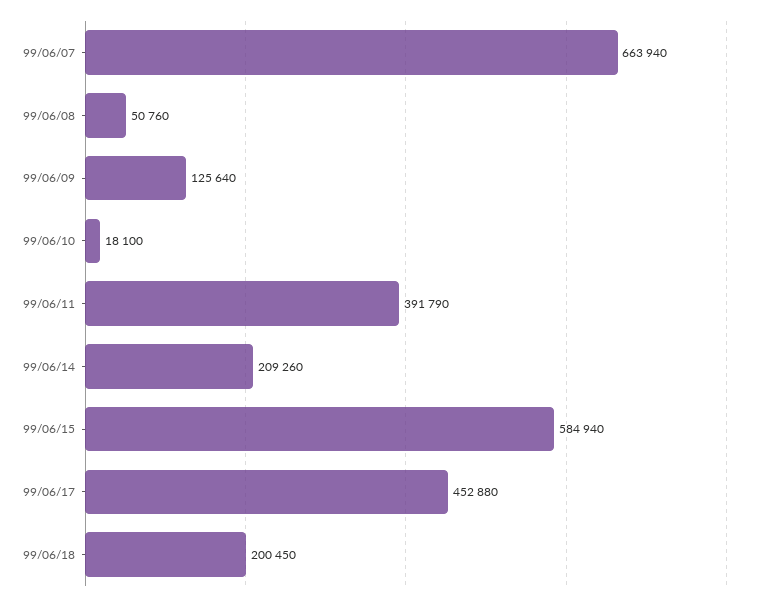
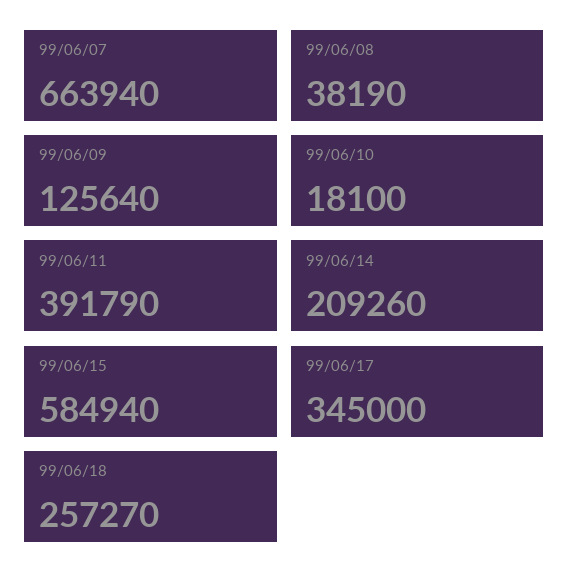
99/06/08: 50760 -> 38190
99/06/17: 452880 -> 345000
99/06/18: 200450 -> 257270

